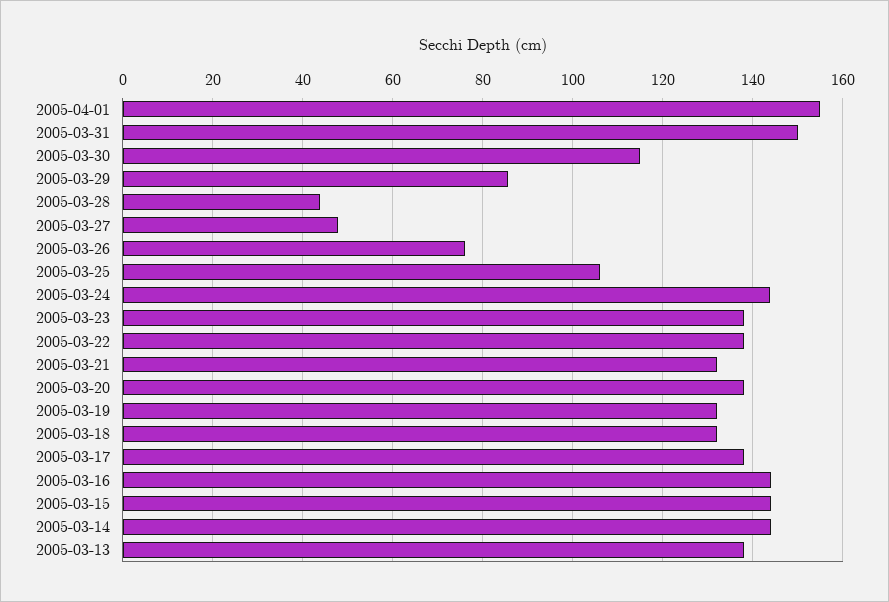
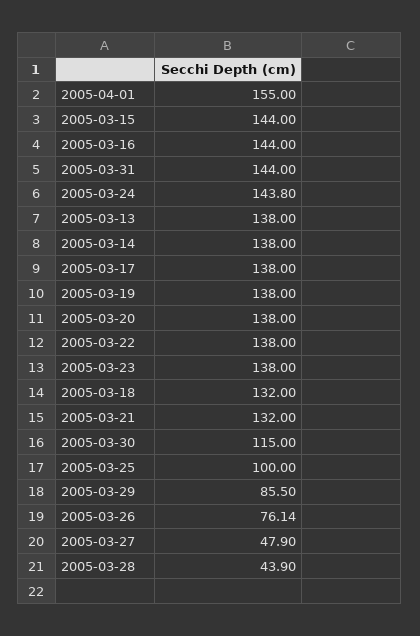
2005-03-31: 150 -> 144
2005-03-25: 106 -> 100
2005-03-19: 132 -> 138
2005-03-14: 144 -> 138

